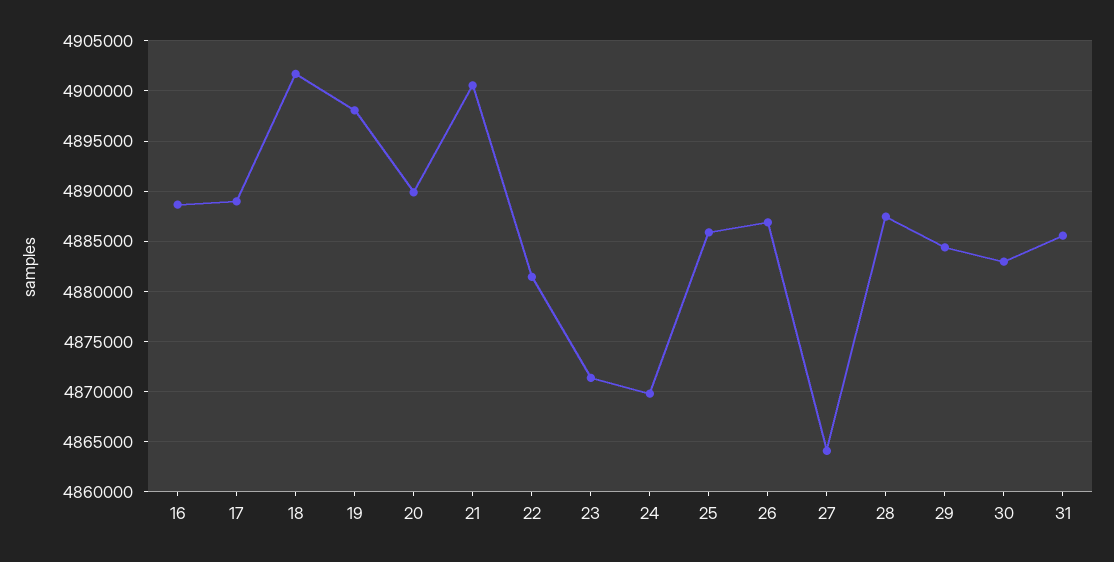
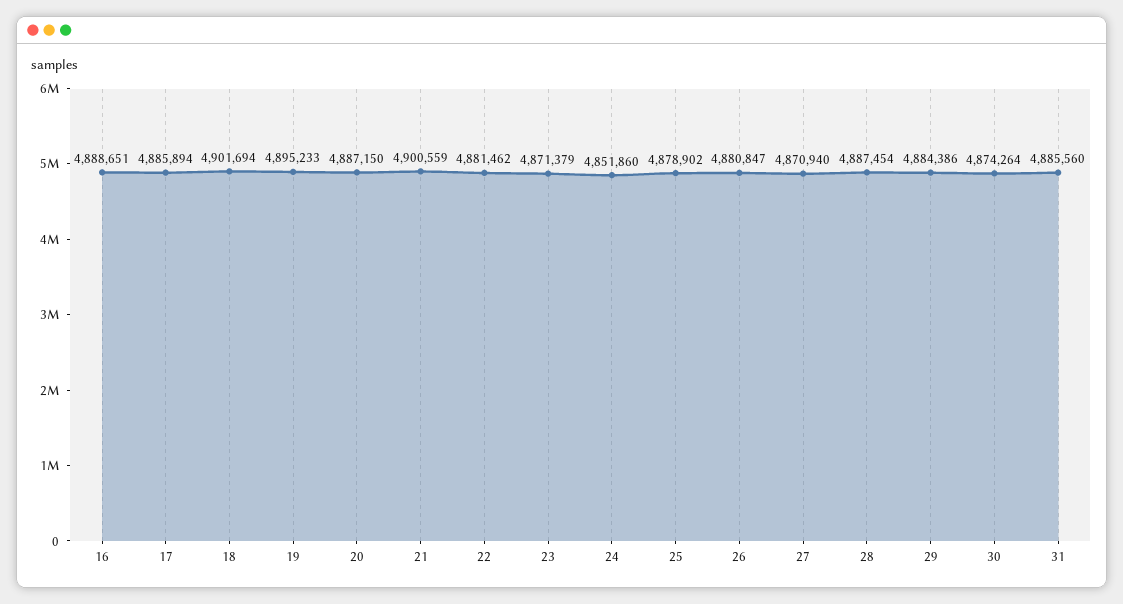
17: 4889000 -> 4885894
19: 4898000 -> 4895233
20: 4890000 -> 4887150
24: 4870000 -> 4851860
25: 4886000 -> 4878902
26: 4887000 -> 4880847
27: 4864000 -> 4870940
30: 4883000 -> 4874264

